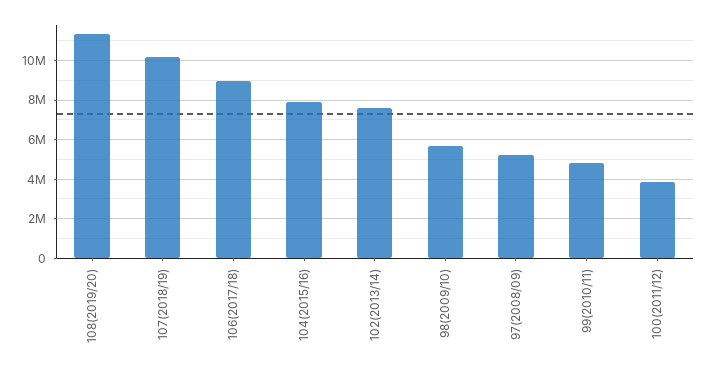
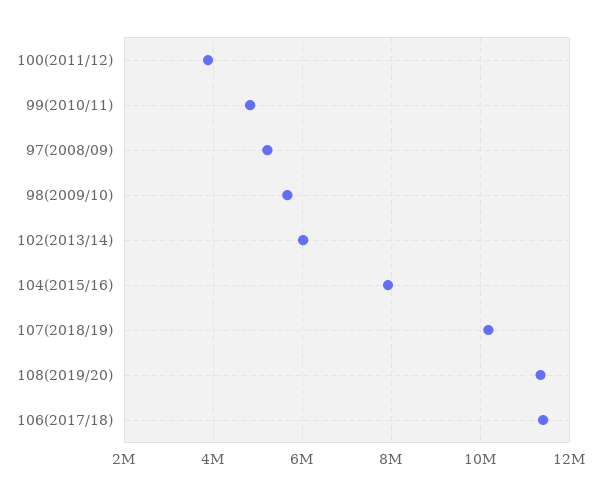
106(2017/18): 9000000 -> 11400000
102(2013/14): 7500000 -> 6000000

